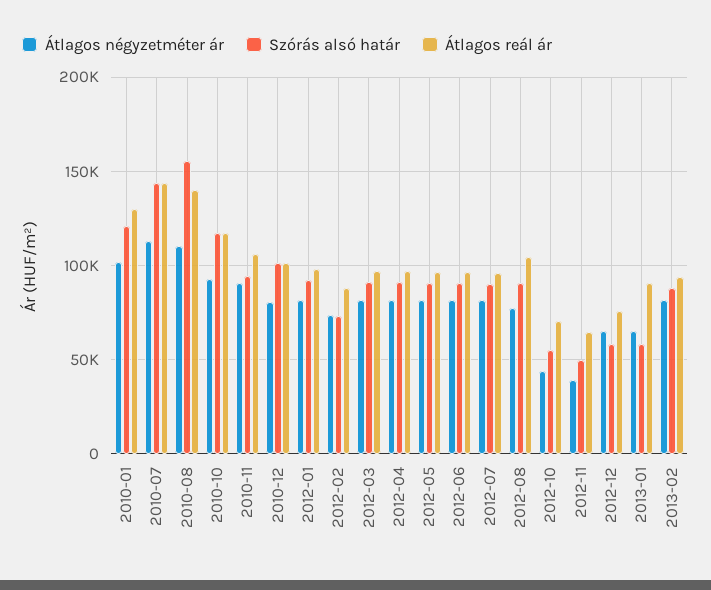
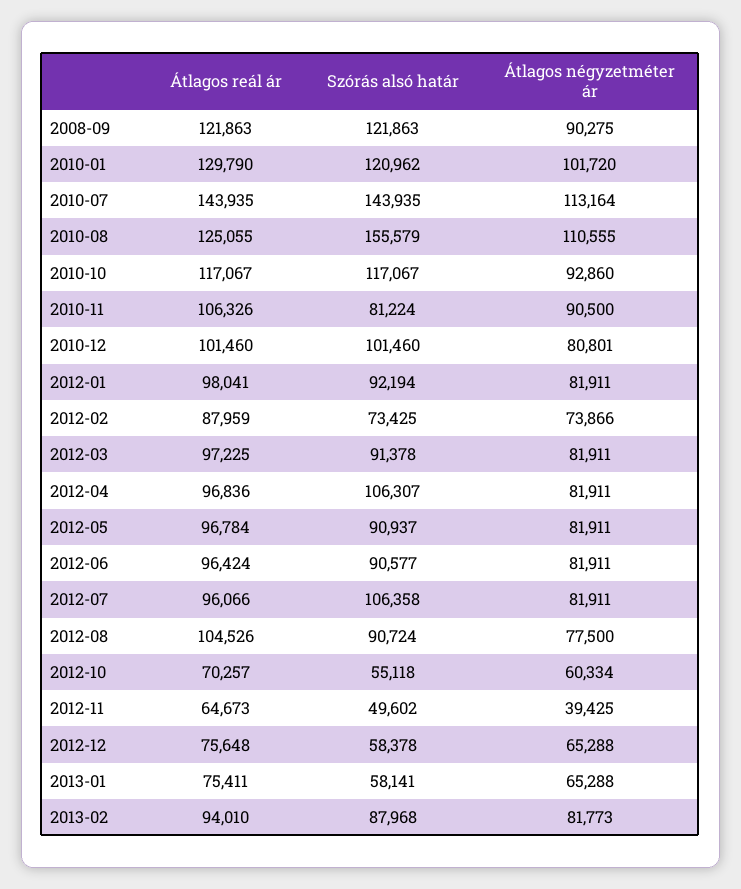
Átlagos reál ár, 2010-08: 140000 -> 125055
Szórás alsó határ, 2010-11: 95000 -> 81224
Szórás alsó határ, 2012-04: 90000 -> 106307
Szórás alsó határ, 2012-07: 90000 -> 106358
Átlagos négyzetméter ár, 2012-10: 45000 -> 60334
Átlagos reál ár, 2013-01: 90000 -> 75411
Átlagos reál ár, 2008-09: none -> 121863
Szórás alsó határ, 2008-09: none -> 121863
Átlagos négyzetméter ár, 2008-09: none -> 90275

